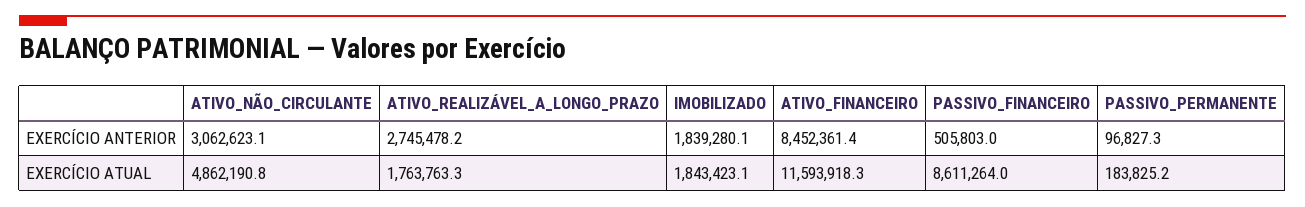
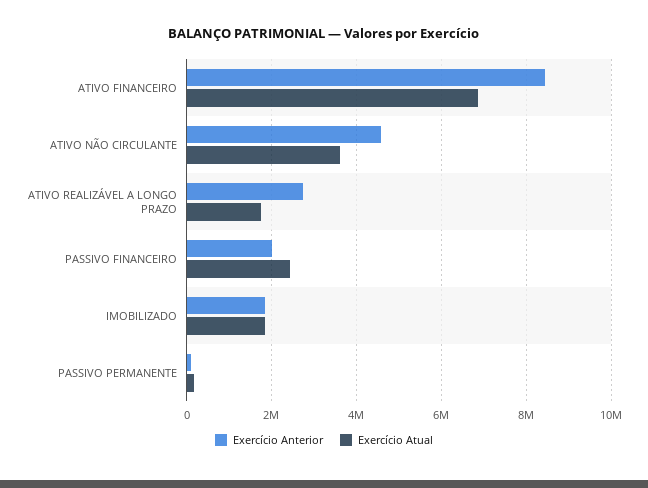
EXERCÍCIO ANTERIOR, ATIVO_NÃO_CIRCULANTE: 3062623.1 -> 4600000
EXERCÍCIO ANTERIOR, PASSIVO_FINANCEIRO: 505803 -> 2000000
EXERCÍCIO ATUAL, ATIVO_NÃO_CIRCULANTE: 4862190.8 -> 3600000
EXERCÍCIO ATUAL, ATIVO_FINANCEIRO: 11593918.3 -> 6800000
EXERCÍCIO ATUAL, PASSIVO_FINANCEIRO: 8611264 -> 2400000

